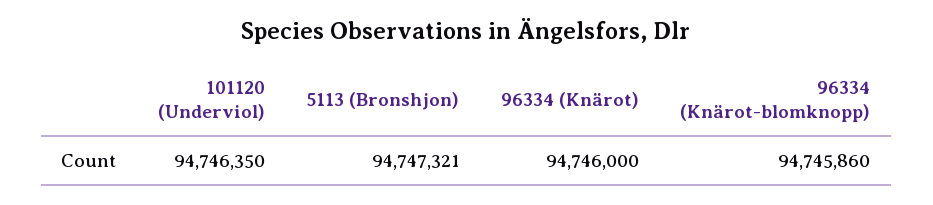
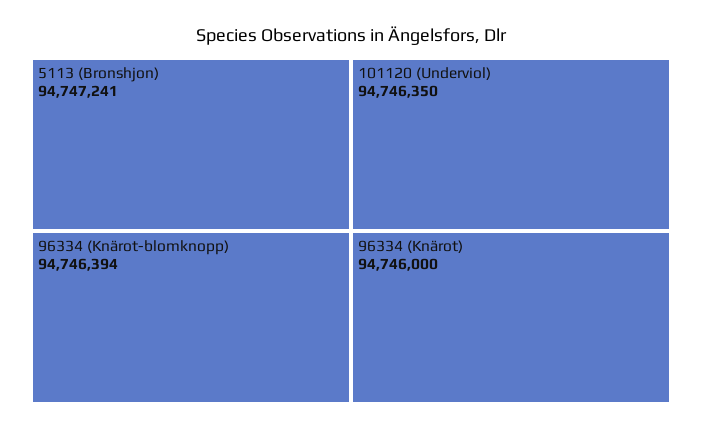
5113 (Bronshjon): 94747321 -> 94747241
96334 (Knärot-blomknopp): 94745860 -> 94746394

